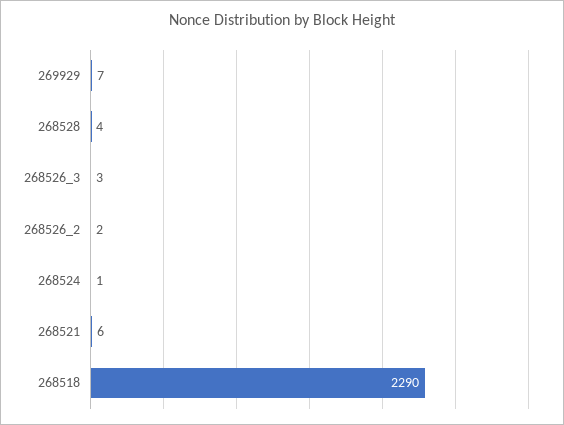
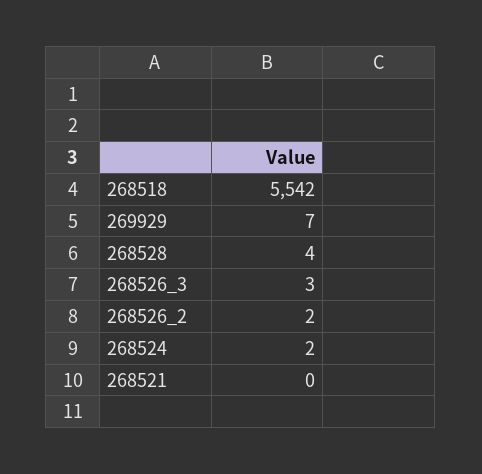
268524: 1 -> 2
268521: 6 -> 0
268518: 2290 -> 5542

